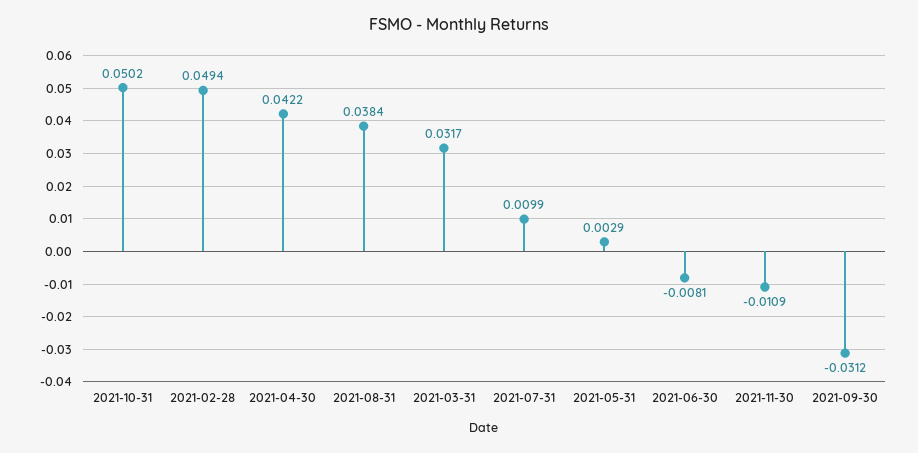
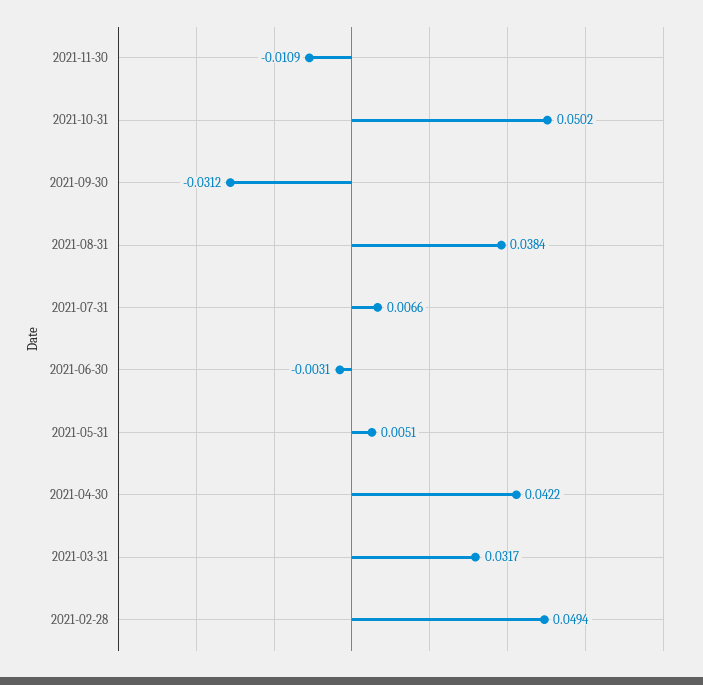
2021-07-31: 0.0099 -> 0.0066
2021-05-31: 0.0029 -> 0.0051
2021-06-30: -0.0081 -> -0.0031

